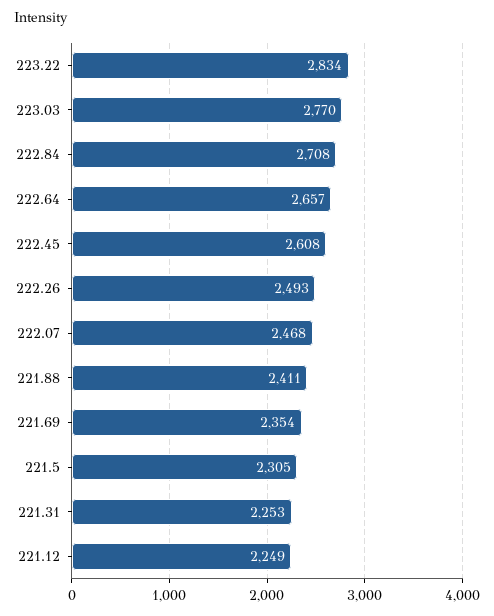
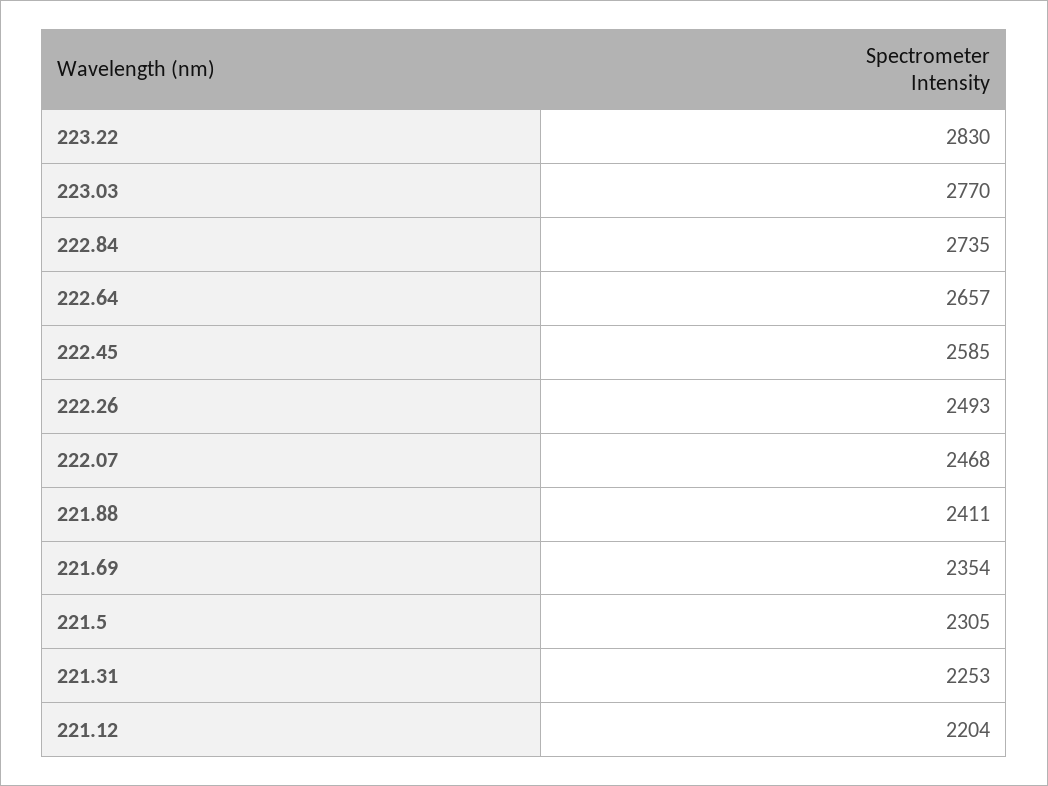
223.22: 2834 -> 2830
222.84: 2708 -> 2735
222.45: 2608 -> 2585
221.12: 2249 -> 2204

